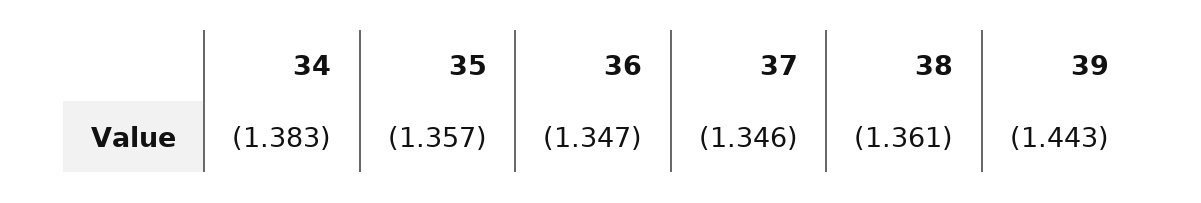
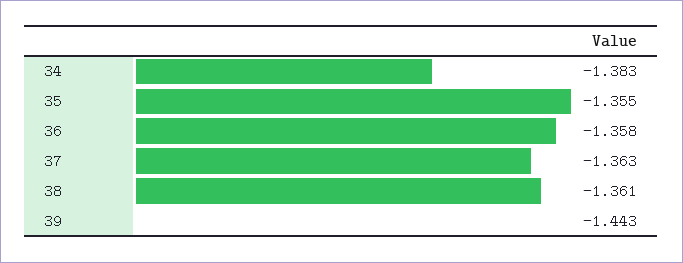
35: -1.357 -> -1.355
36: -1.347 -> -1.358
37: -1.346 -> -1.363

